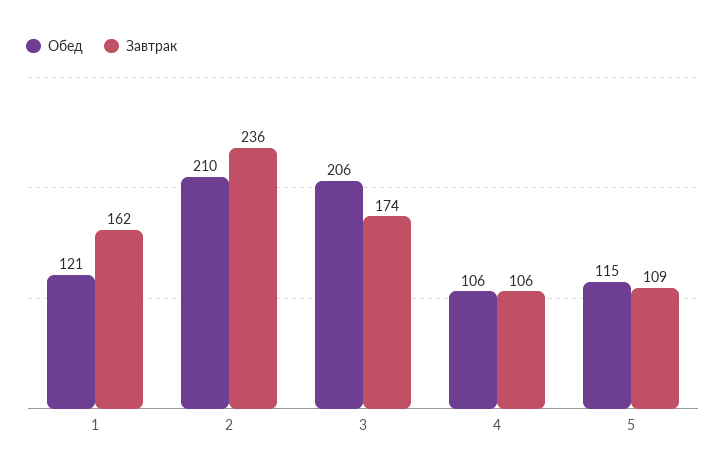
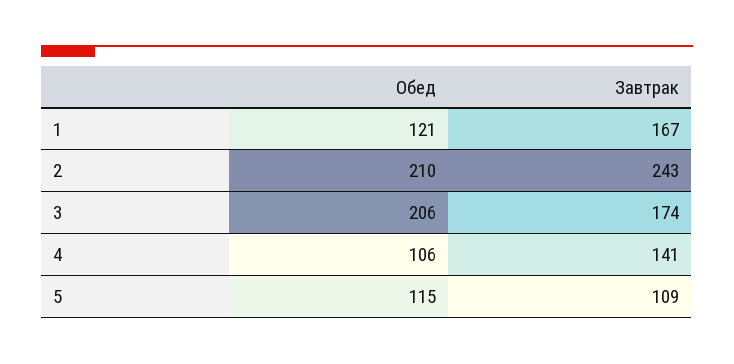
Завтрак, 1: 162 -> 167
Завтрак, 2: 236 -> 243
Завтрак, 4: 106 -> 141

